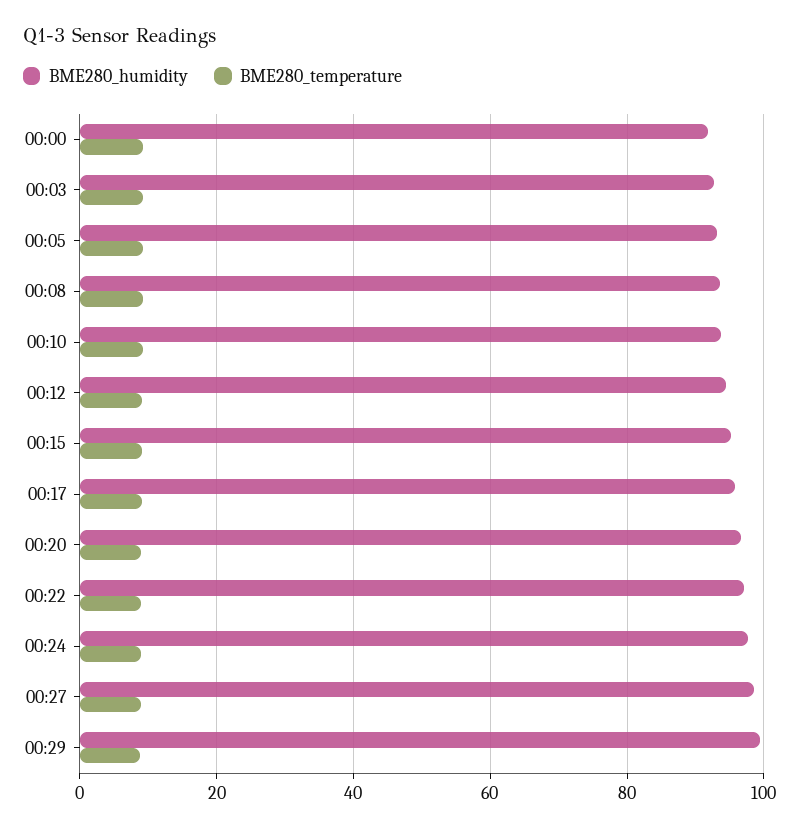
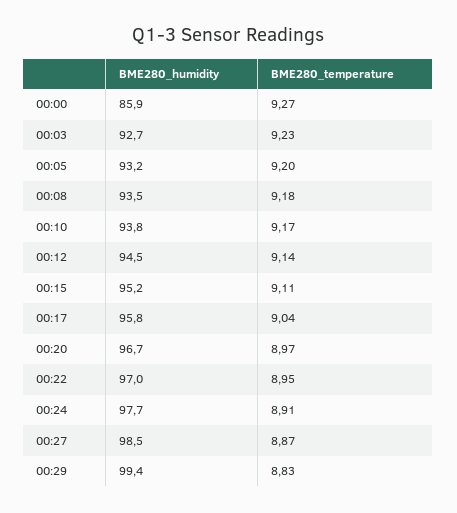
BME280_humidity, 00:00: 92 -> 85.9

